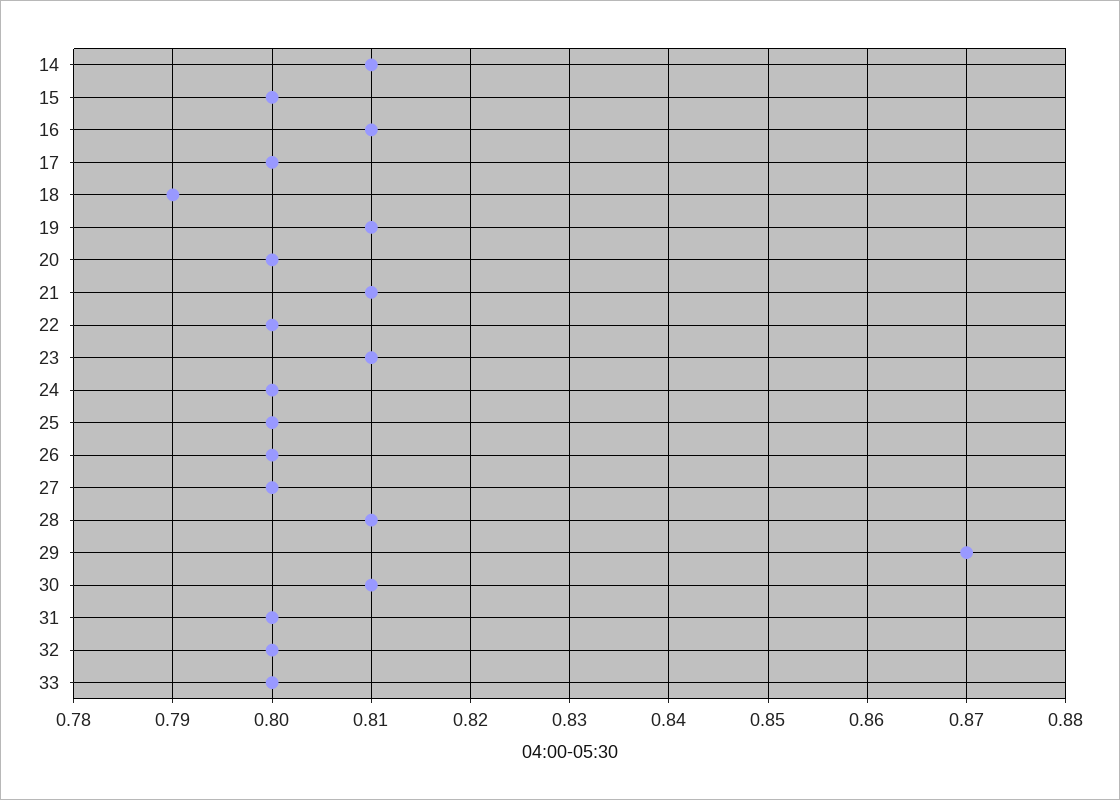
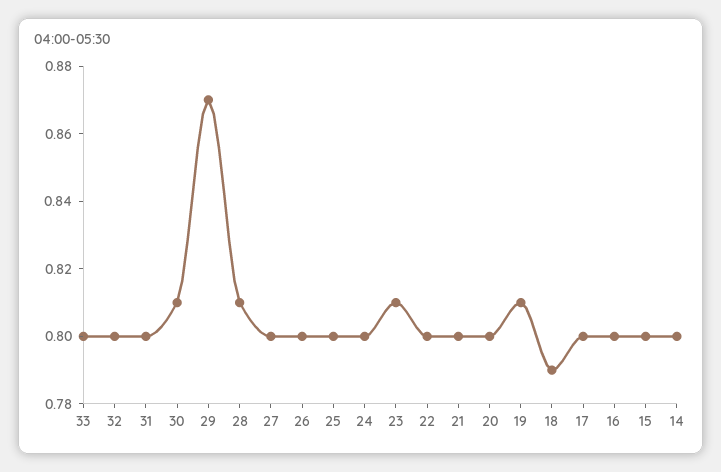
14: 0.81 -> 0.8
16: 0.81 -> 0.8
21: 0.81 -> 0.8

